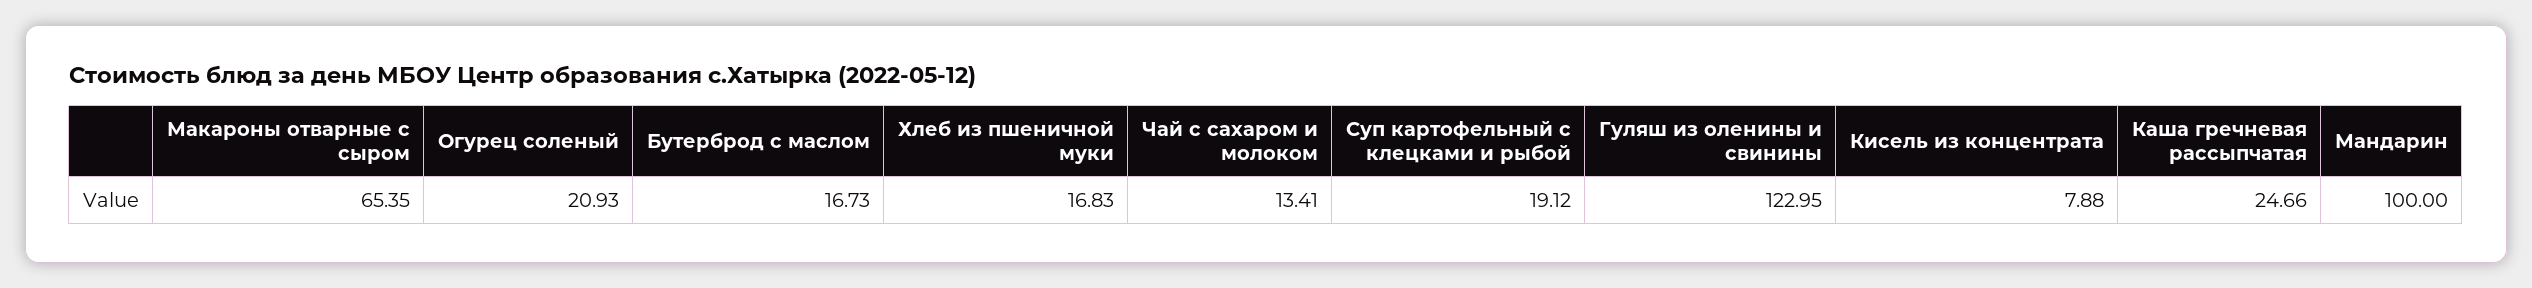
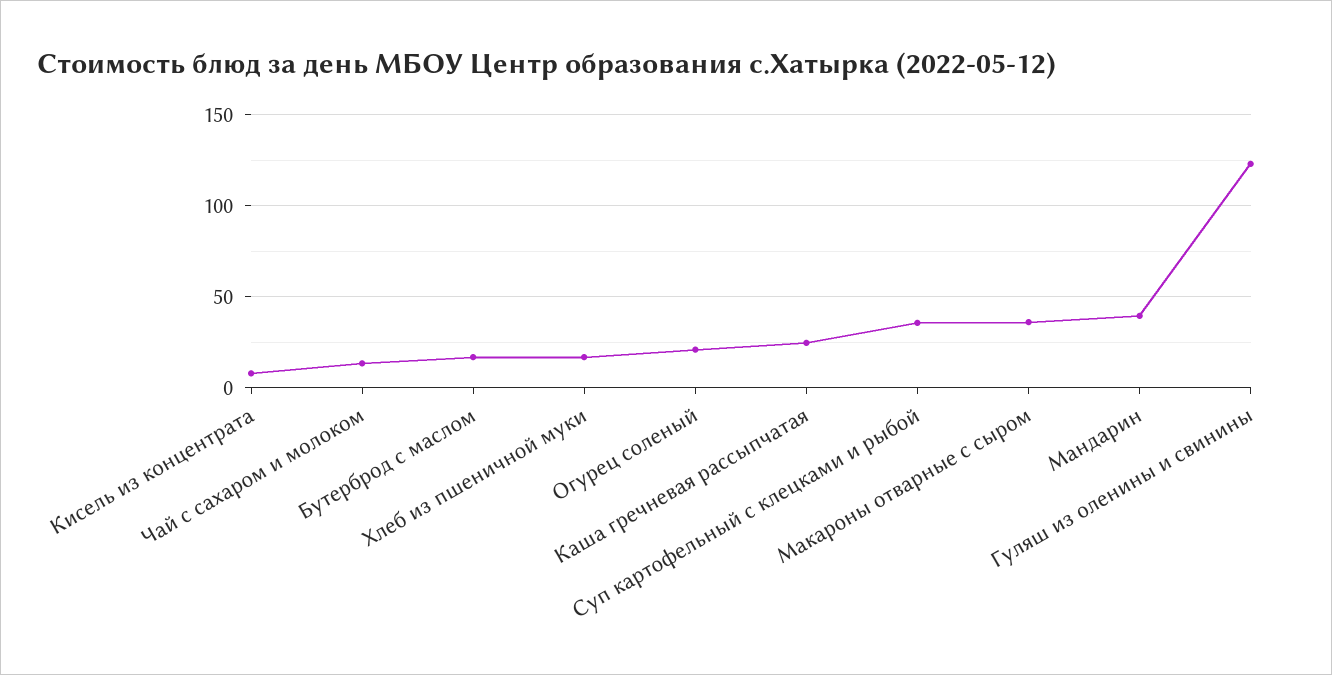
Макароны отварные с сыром: 65.35 -> 35
Суп картофельный с клецками и рыбой: 19.12 -> 35
Мандарин: 100 -> 40

